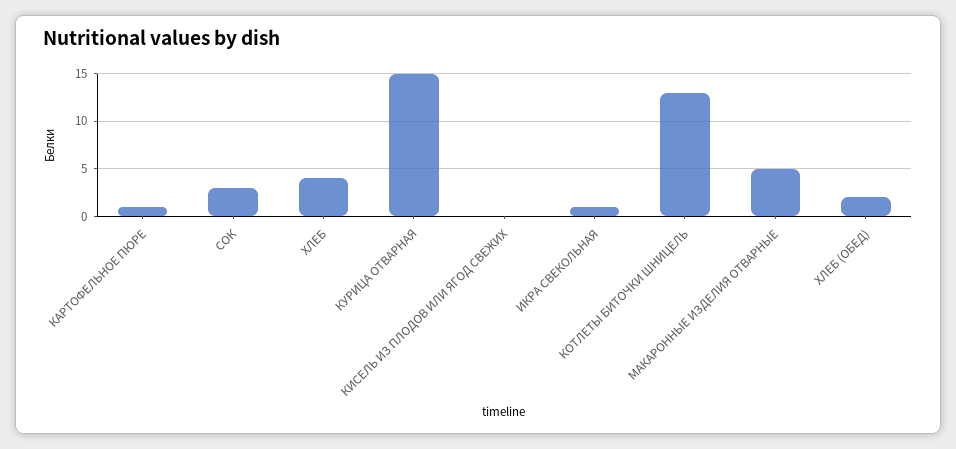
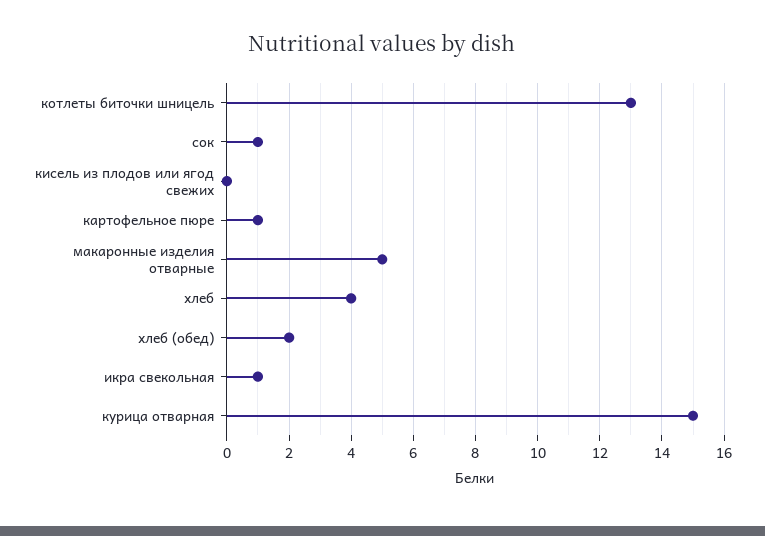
СОК: 3 -> 1

